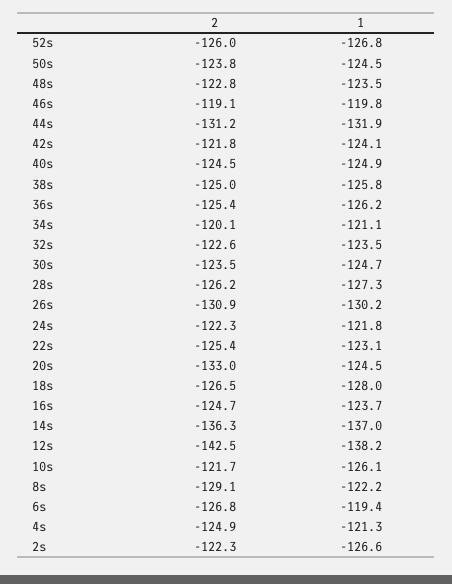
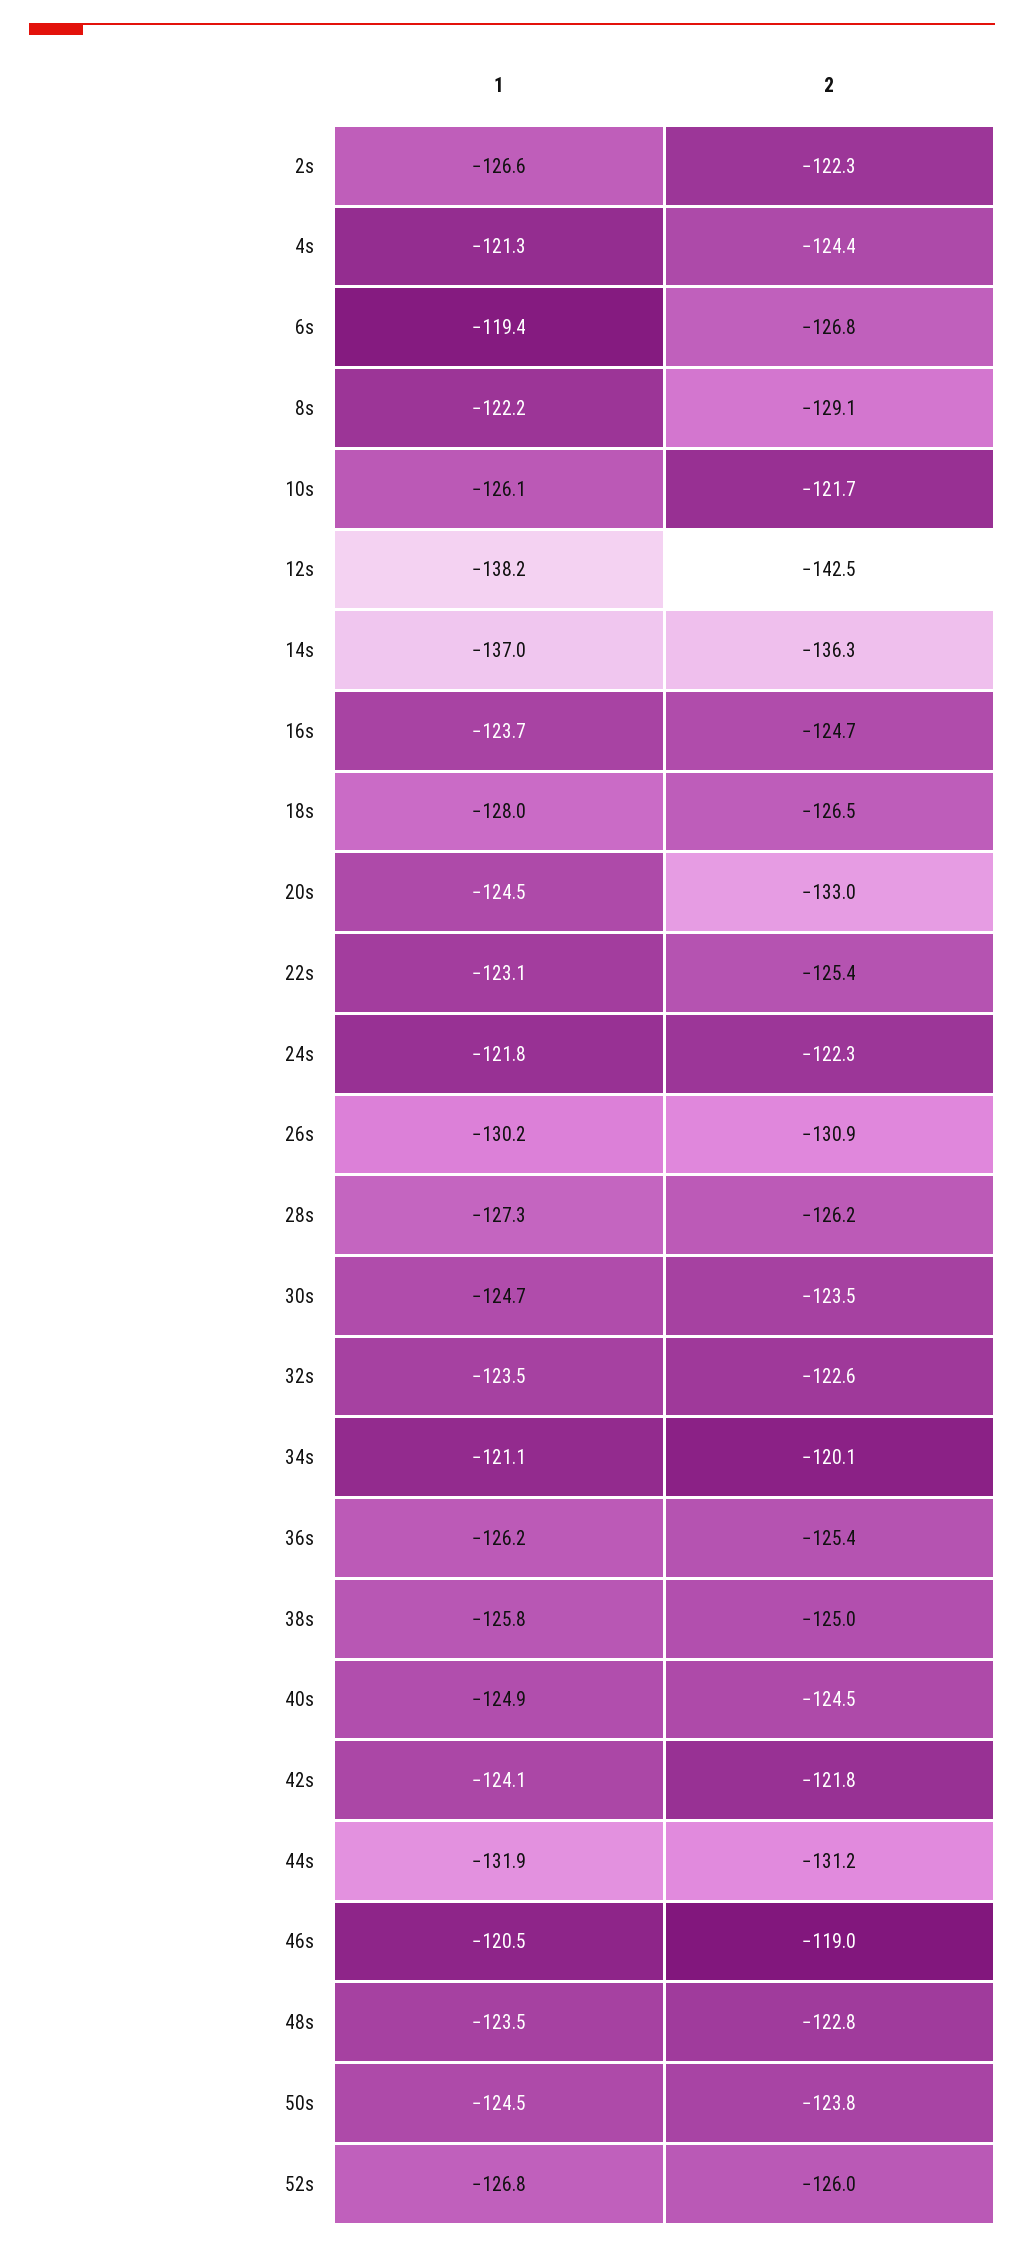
2, 46s: -119.1 -> -119
1, 46s: -119.8 -> -120.5
2, 4s: -124.9 -> -124.4

